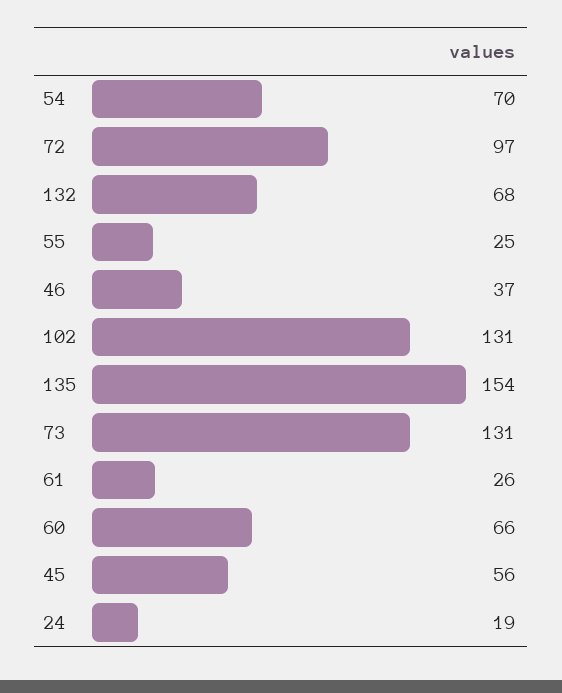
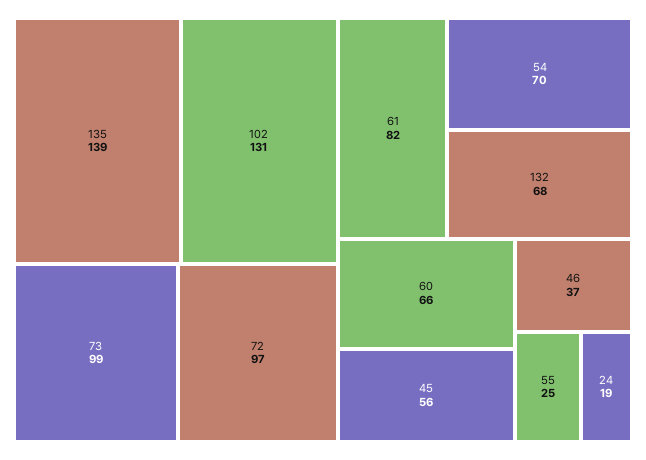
135: 154 -> 139
73: 131 -> 99
61: 26 -> 82

